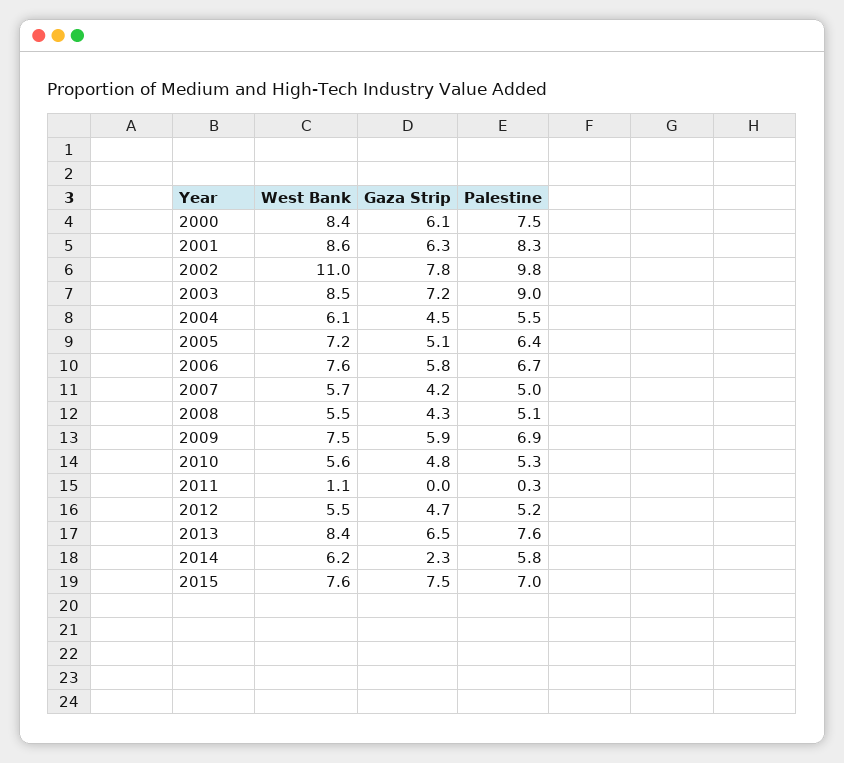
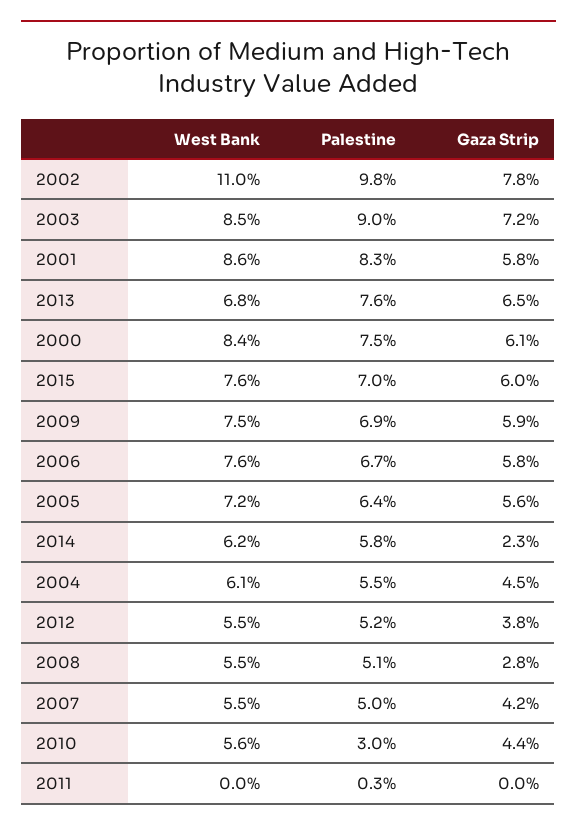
Gaza Strip, 2001: 6.3 -> 5.8
Gaza Strip, 2005: 5.1 -> 5.6
West Bank, 2007: 5.7 -> 5.5
Gaza Strip, 2008: 4.3 -> 2.8
Gaza Strip, 2010: 4.8 -> 4.4
Palestine, 2010: 5.3 -> 3
West Bank, 2011: 1.1 -> 0
Gaza Strip, 2012: 4.7 -> 3.8
West Bank, 2013: 8.4 -> 6.8
Gaza Strip, 2015: 7.5 -> 6

